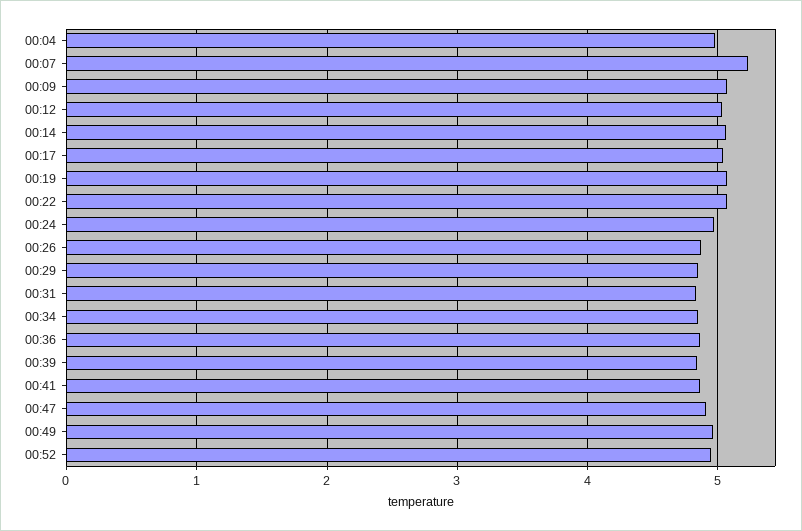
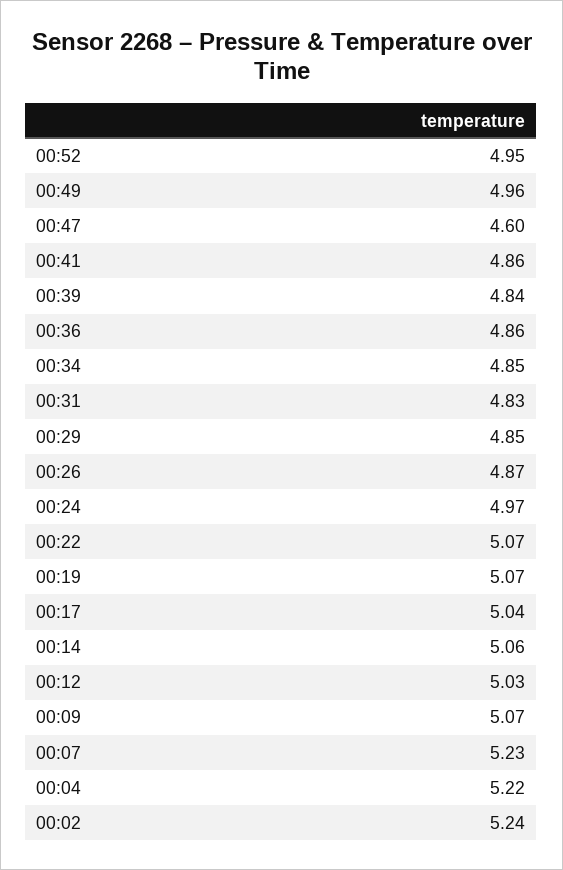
00:04: 5 -> 5.22
00:47: 4.9 -> 4.6
00:02: none -> 5.24

